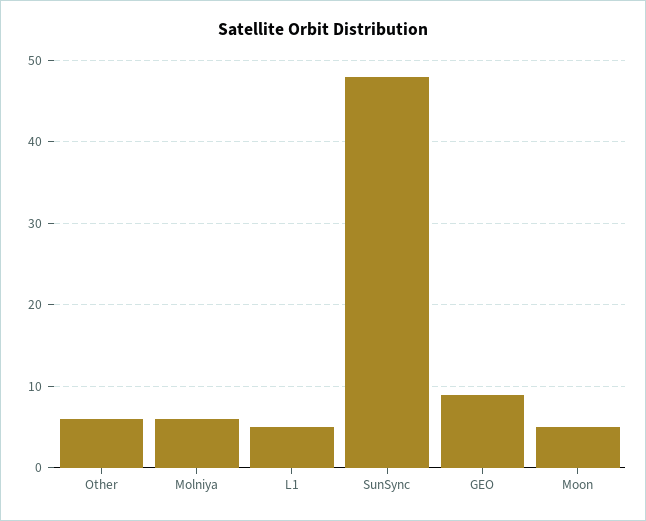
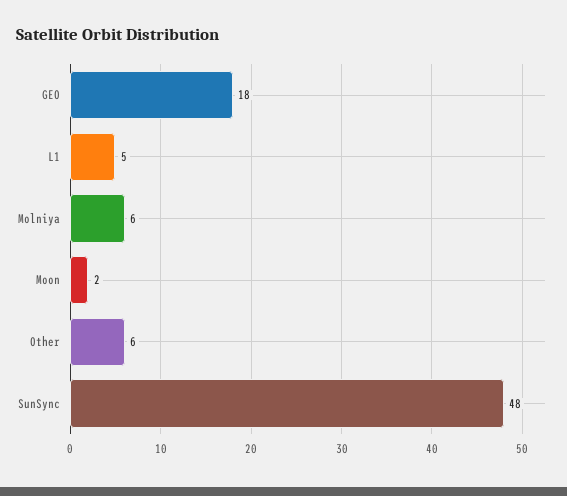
GEO: 9 -> 18
Moon: 5 -> 2

